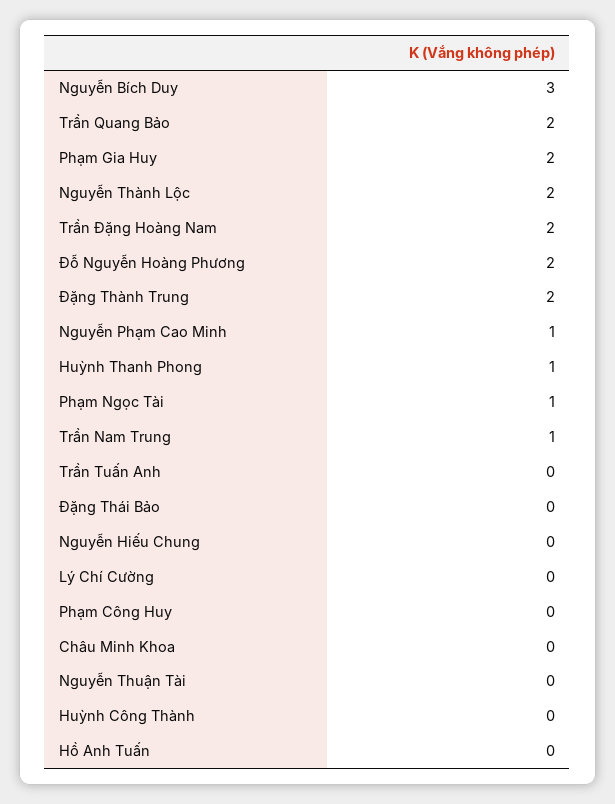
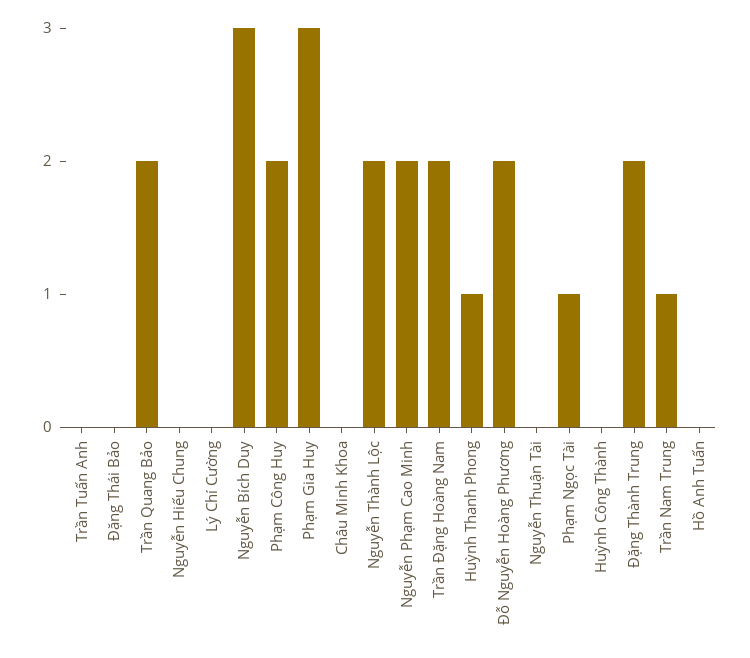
Phạm Gia Huy: 2 -> 3
Nguyễn Phạm Cao Minh: 1 -> 2
Phạm Công Huy: 0 -> 2

